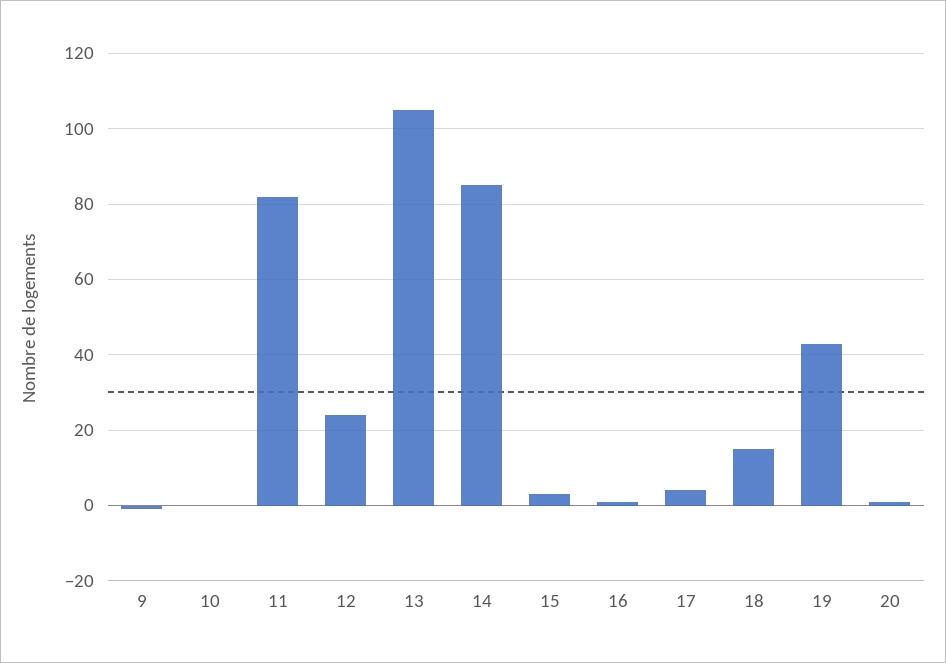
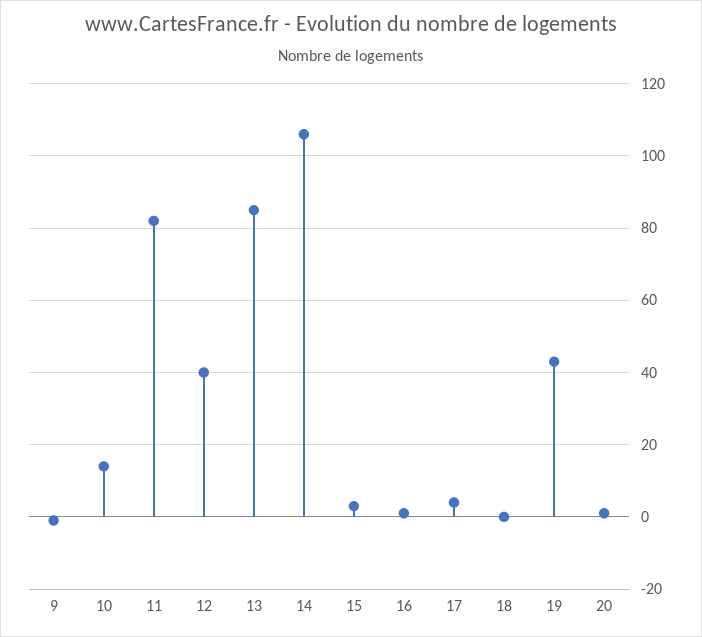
10: 0 -> 15
12: 25 -> 40
13: 105 -> 85
14: 85 -> 105
18: 15 -> 0

